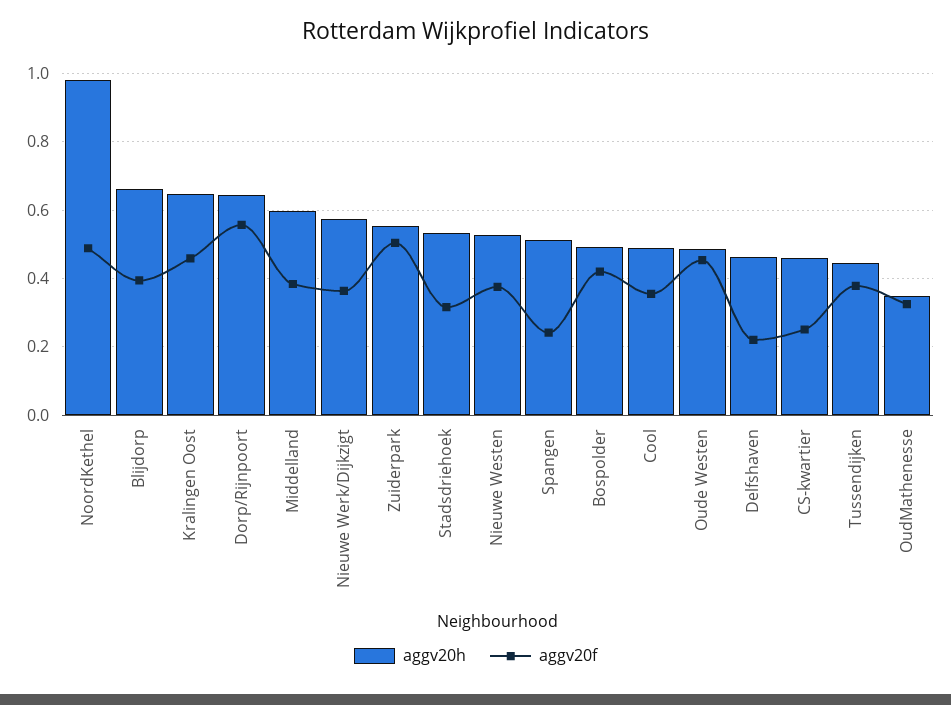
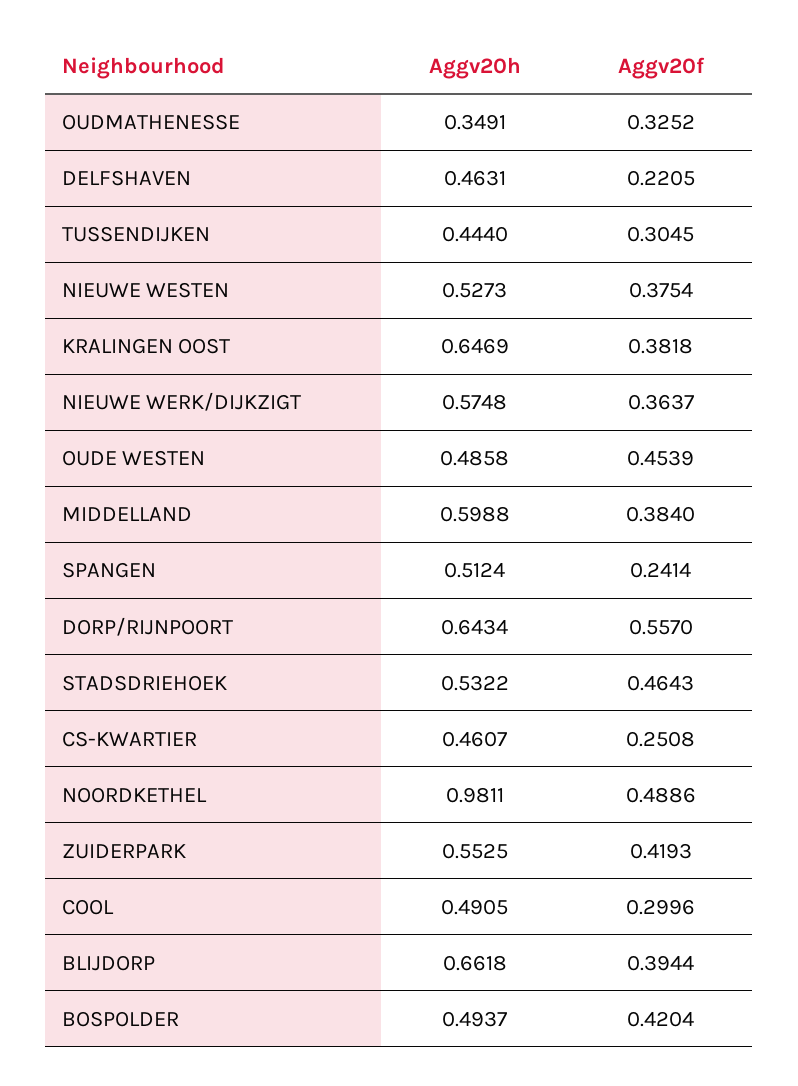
aggv20f, Kralingen Oost: 0.46 -> 0.3818
aggv20f, Zuiderpark: 0.5 -> 0.4193
aggv20f, Stadsdriehoek: 0.32 -> 0.4643
aggv20f, Cool: 0.36 -> 0.2996
aggv20f, Tussendijken: 0.38 -> 0.3045

